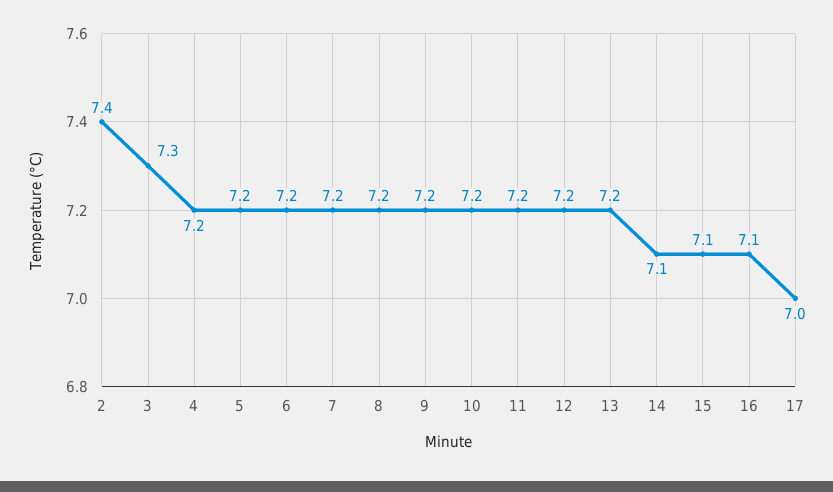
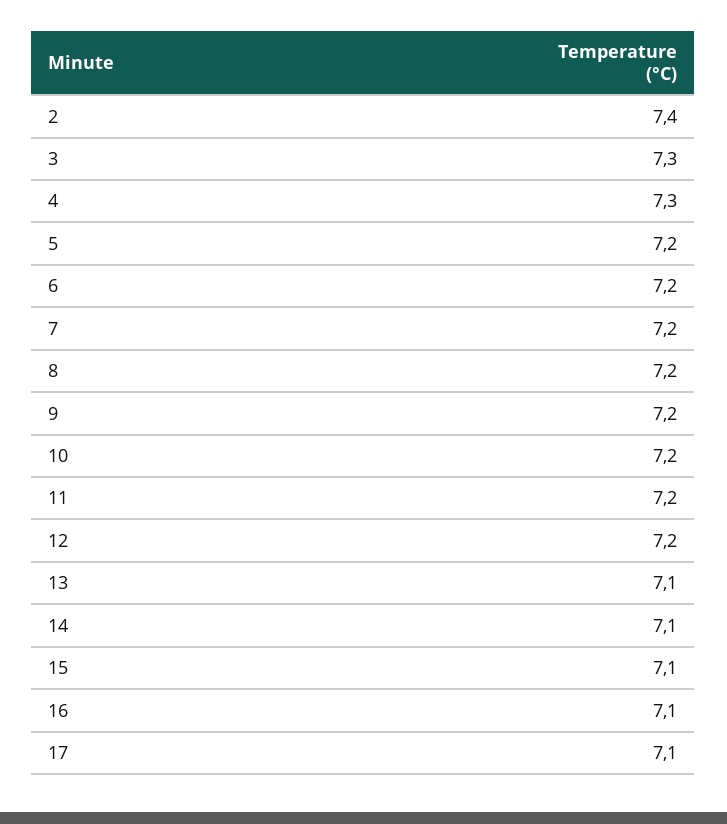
4: 7.2 -> 7.3
13: 7.2 -> 7.1
17: 7 -> 7.1

